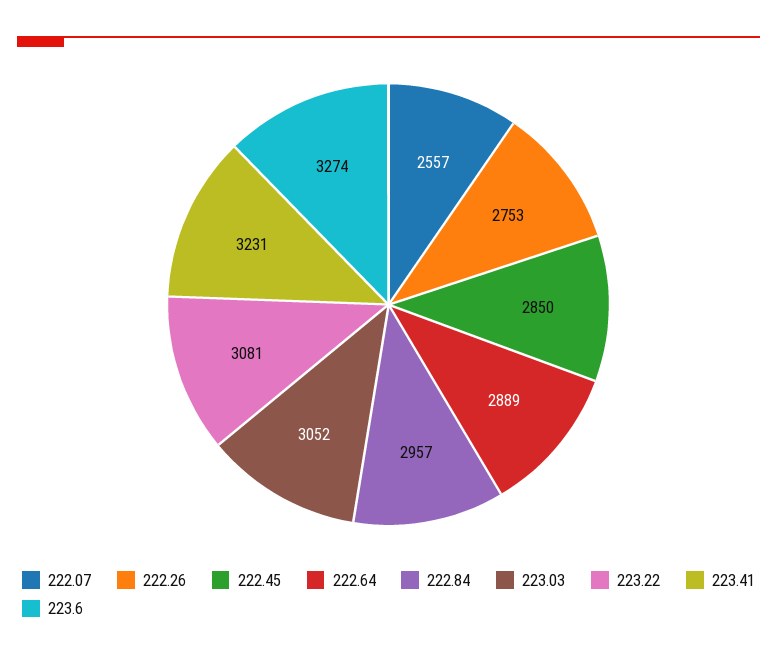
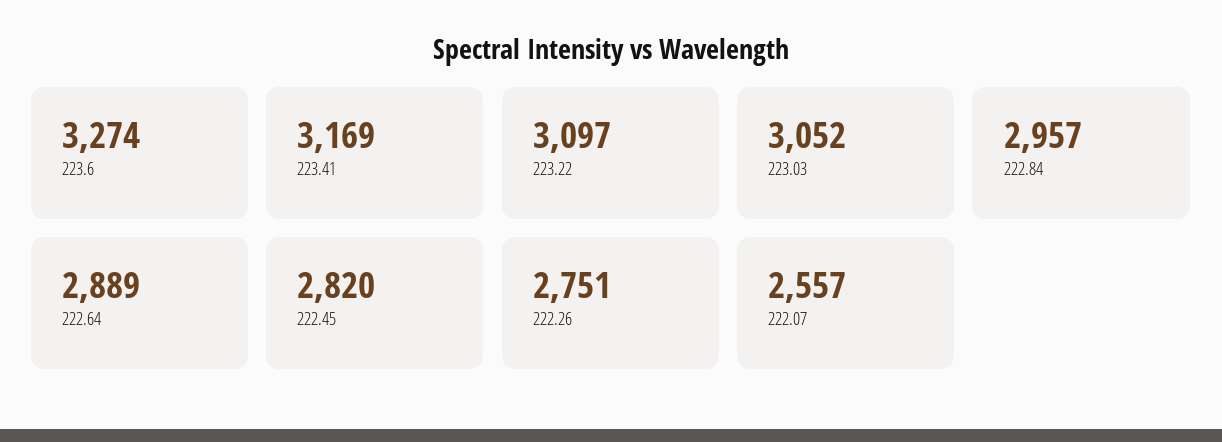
222.26: 2753 -> 2751
222.45: 2850 -> 2820
223.22: 3081 -> 3097
223.41: 3231 -> 3169

